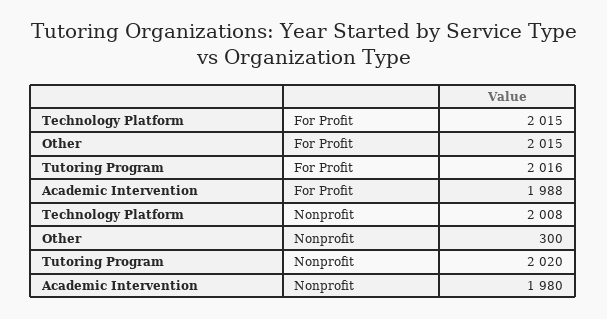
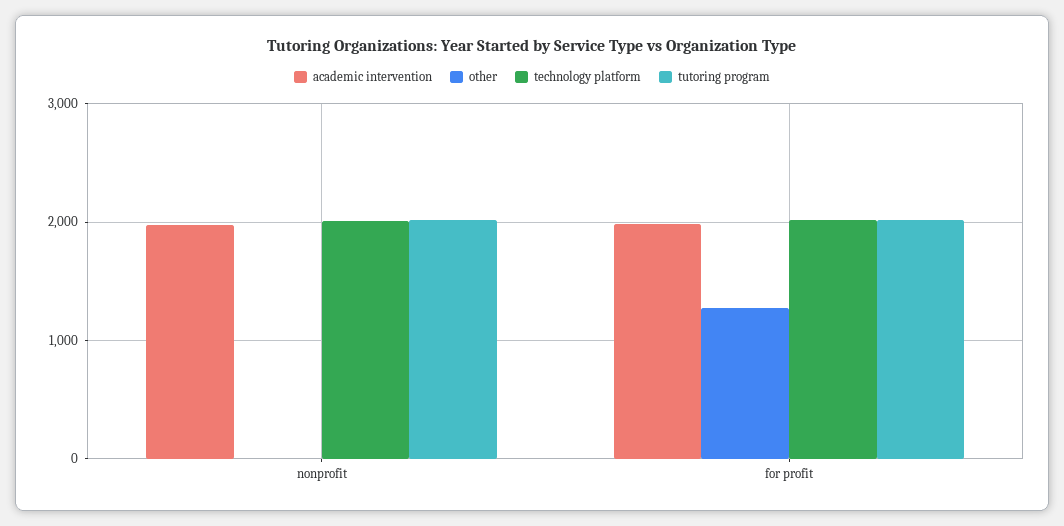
Other, For Profit: 2015 -> 1300
Other, Nonprofit: 300 -> 0

